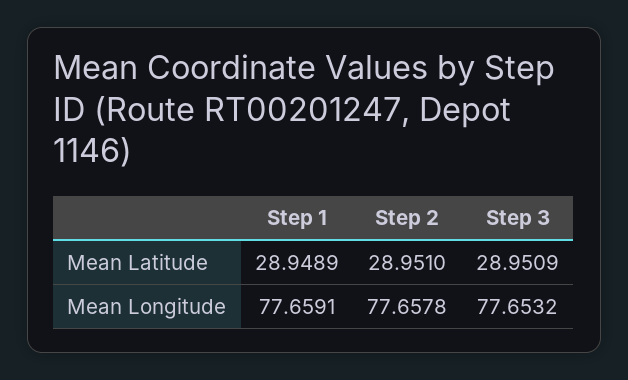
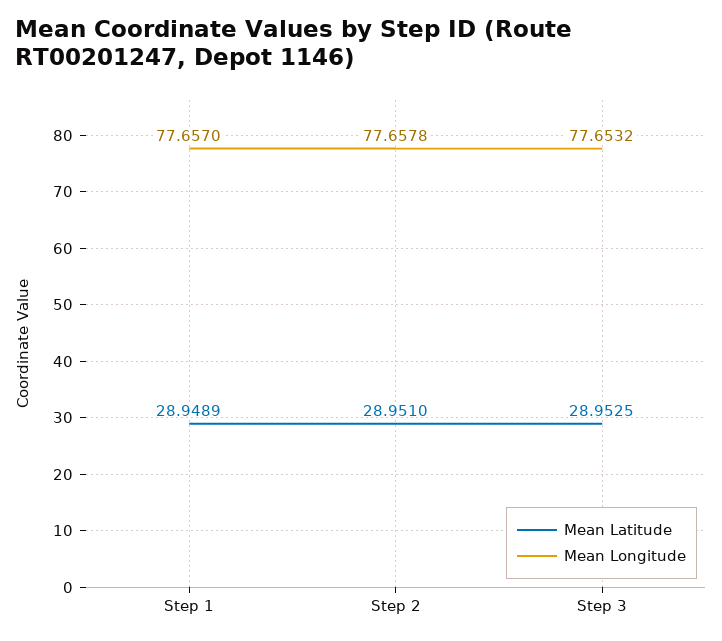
Mean Latitude, Step 3: 28.9509 -> 28.9525
Mean Longitude, Step 1: 77.6591 -> 77.657

